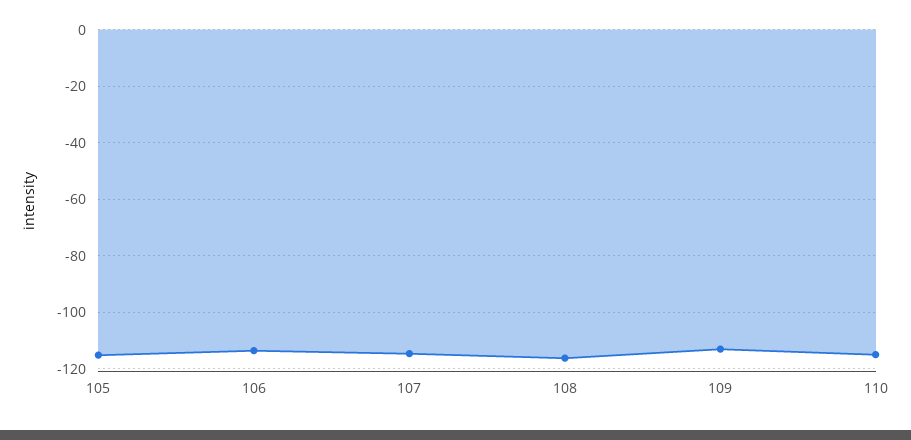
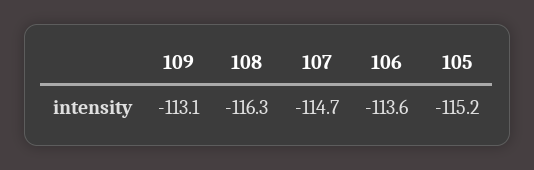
110: -115 -> none

